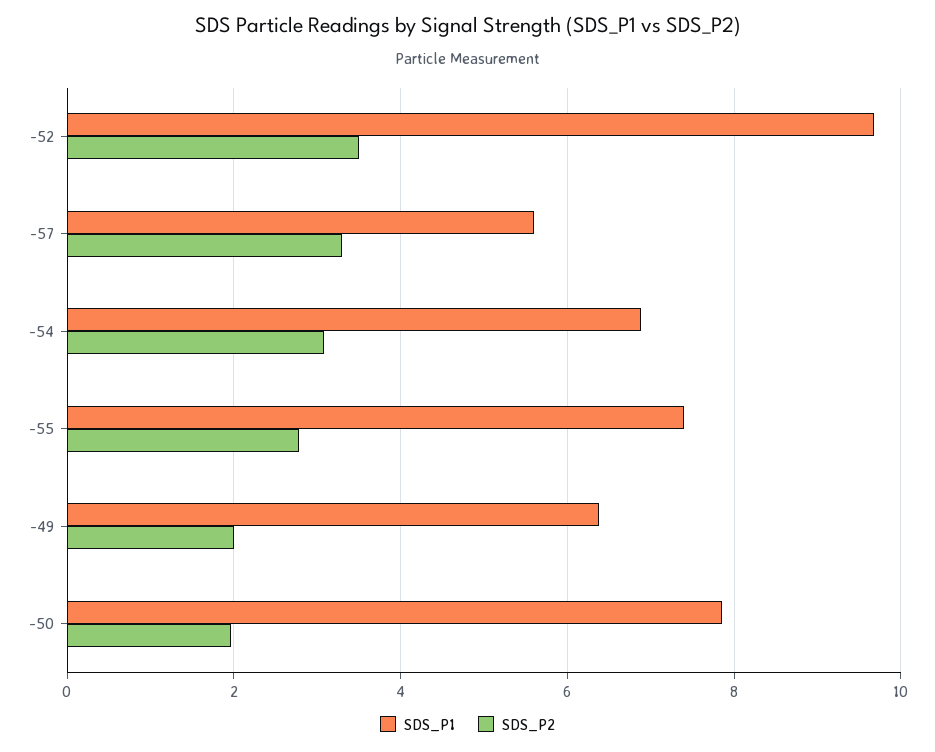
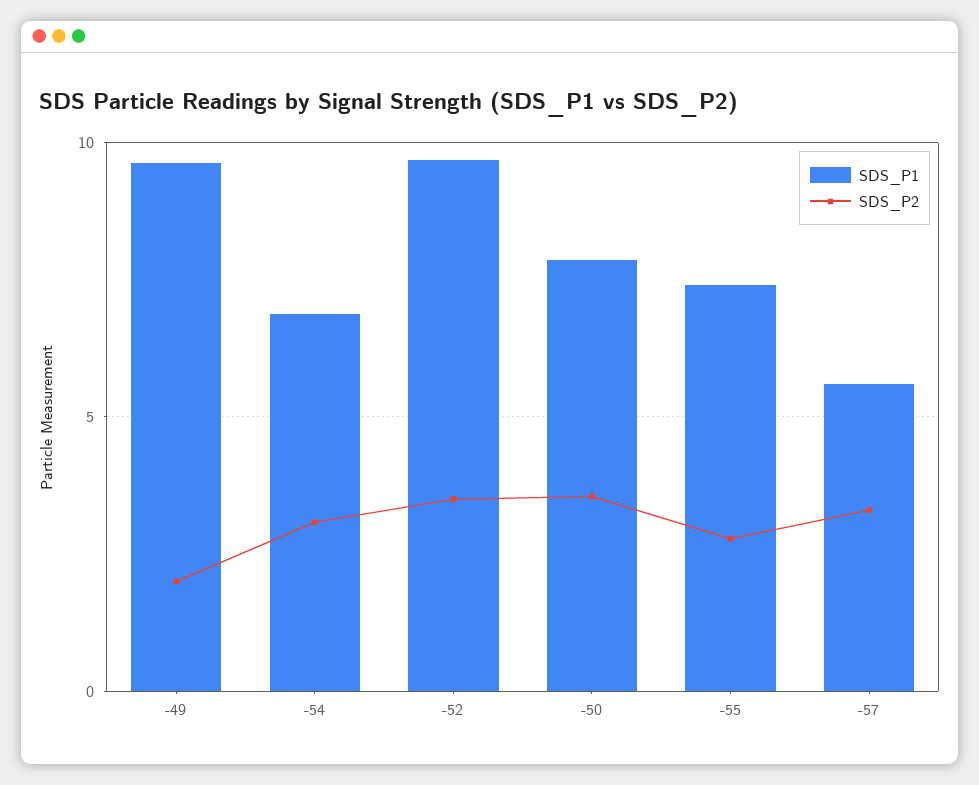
SDS_P1, -49: 6.4 -> 9.5
SDS_P2, -50: 2 -> 3.5

